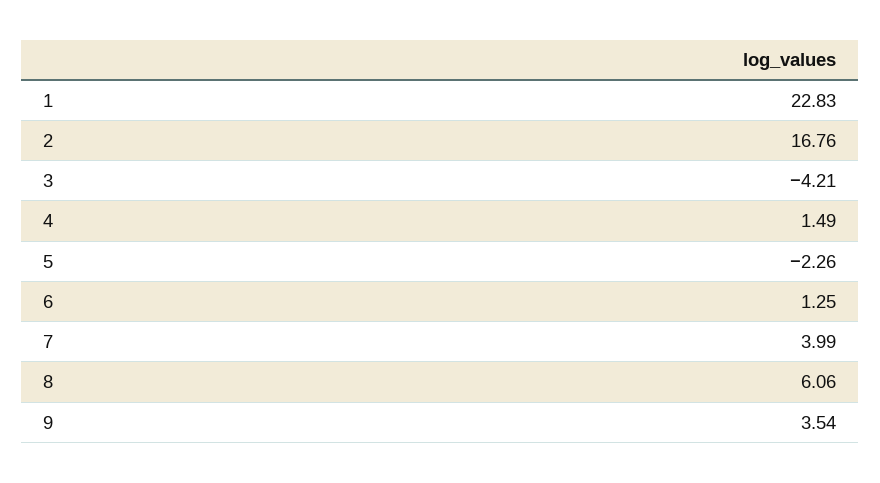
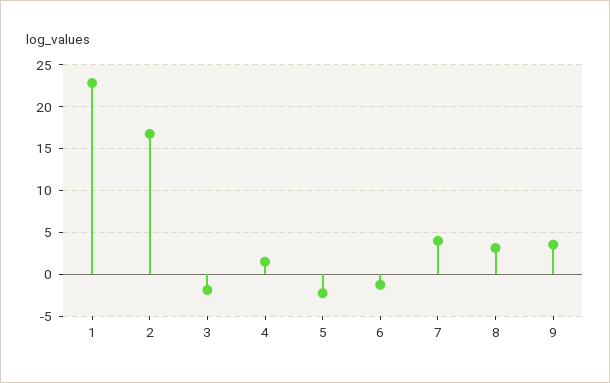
3: -4.21 -> -2
6: 1.25 -> -1
8: 6.06 -> 3

